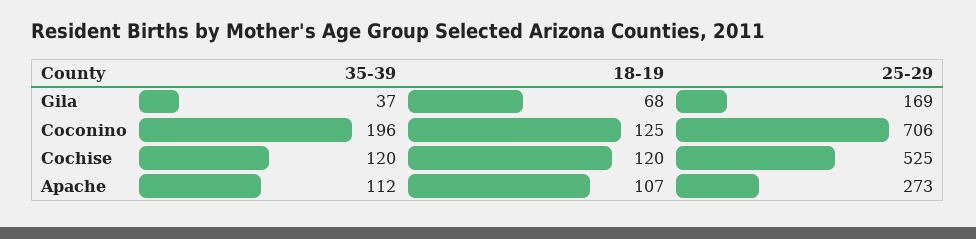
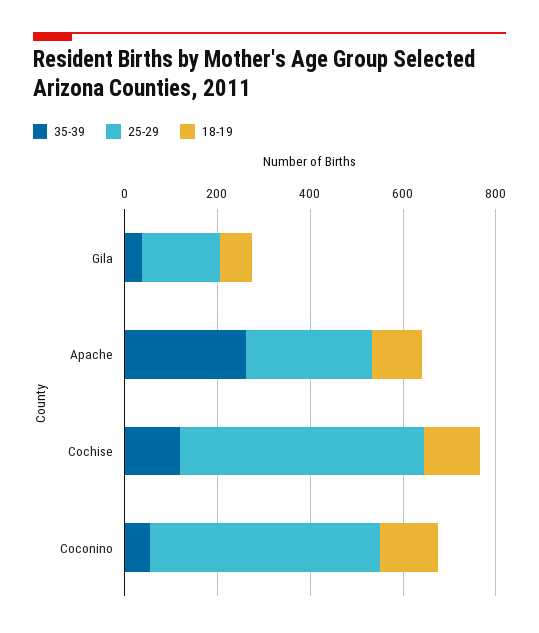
35-39, Coconino: 196 -> 50
25-29, Coconino: 706 -> 500
35-39, Apache: 112 -> 250

